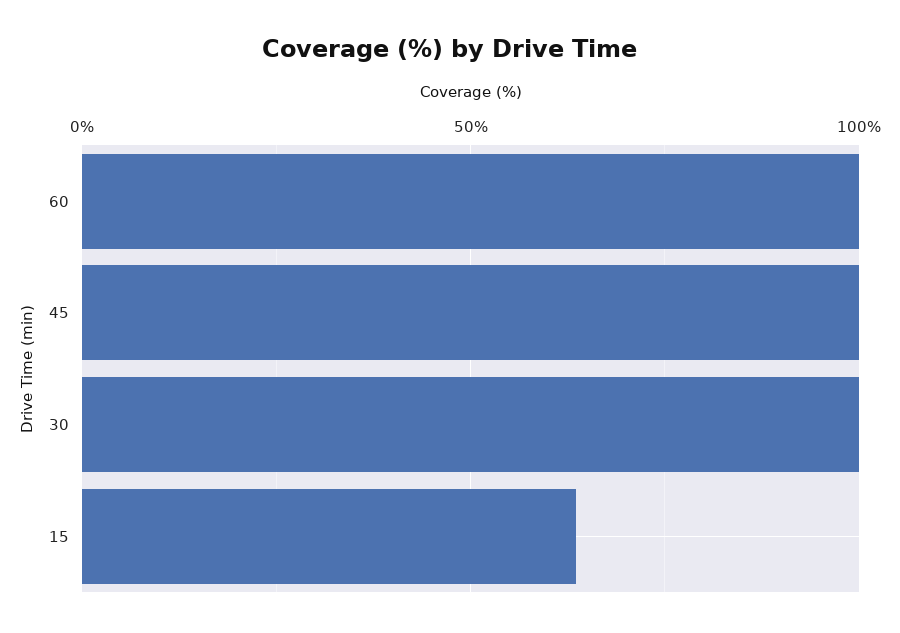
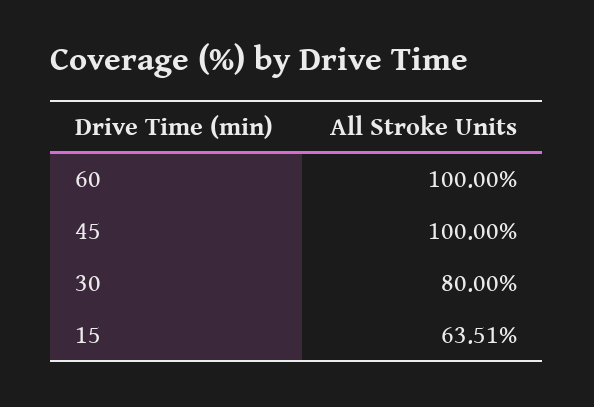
30: 100 -> 80

